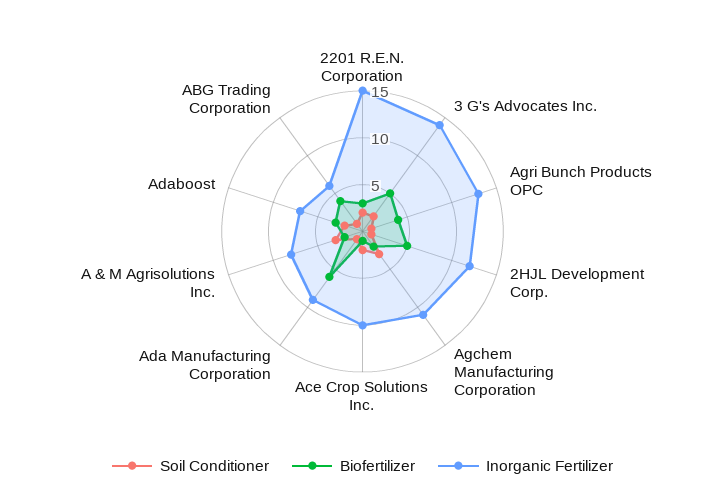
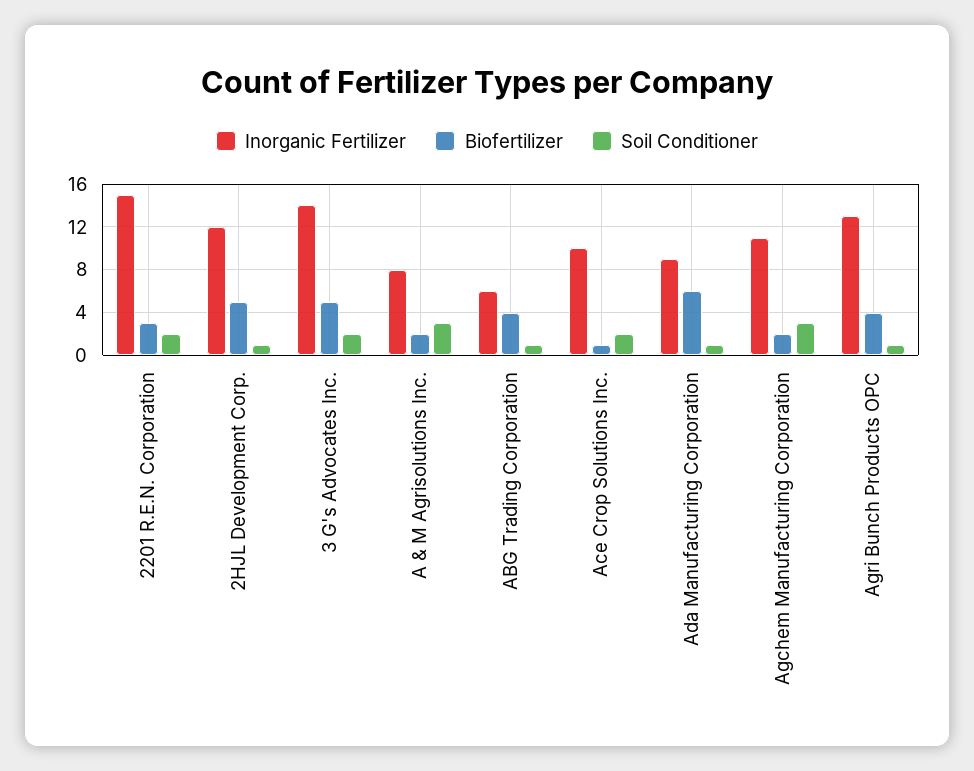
Soil Conditioner, Adaboost: 2 -> none
Biofertilizer, Adaboost: 3 -> none
Inorganic Fertilizer, Adaboost: 7 -> none

